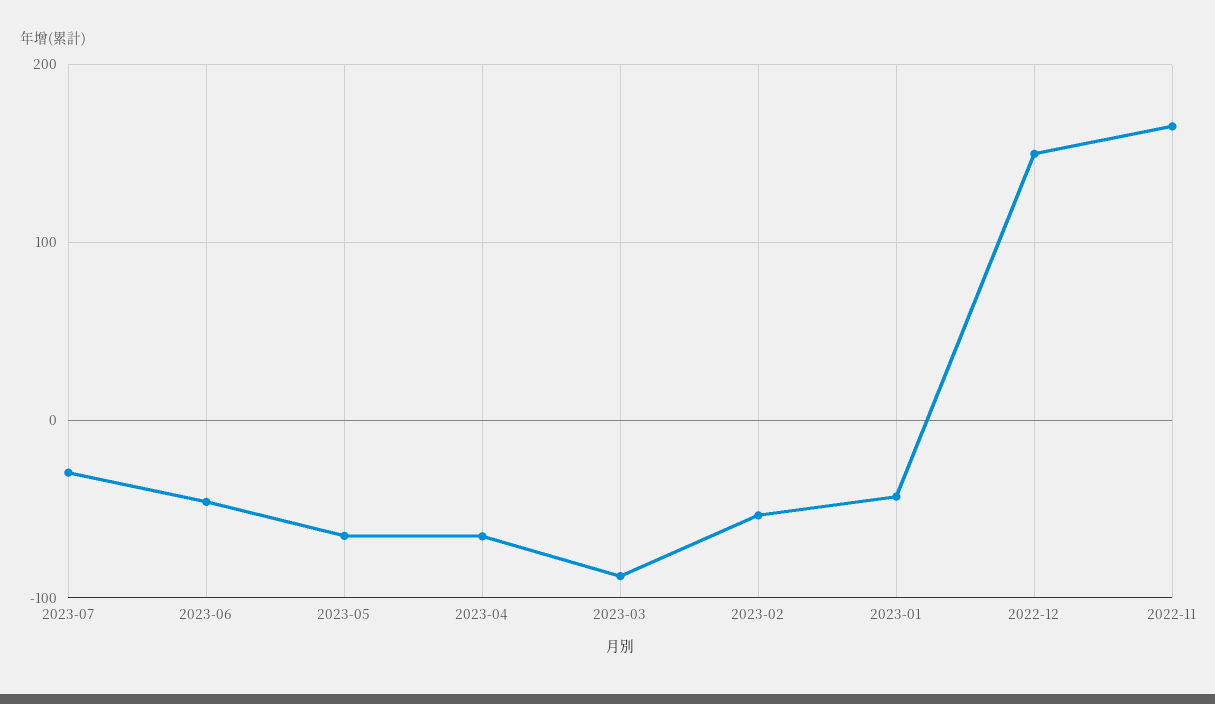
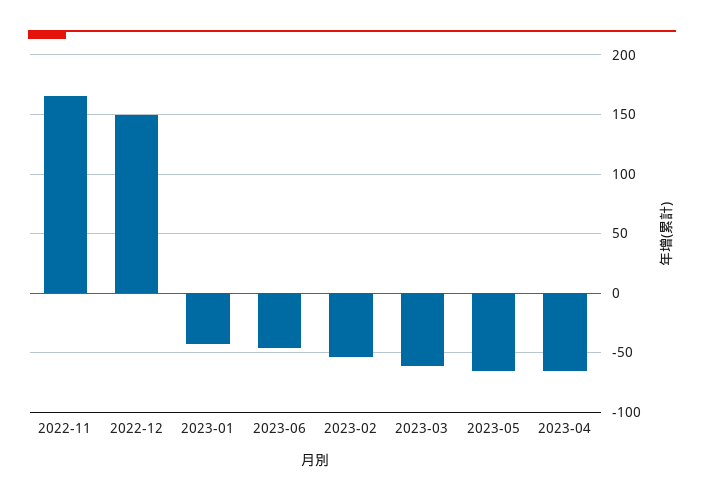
2023-07: -30 -> none
2023-03: -90 -> -60

